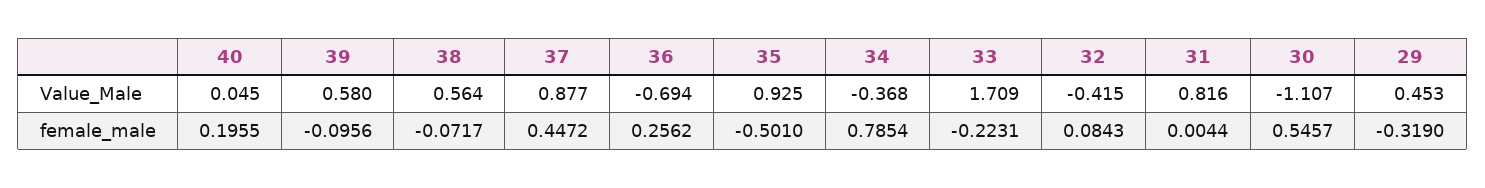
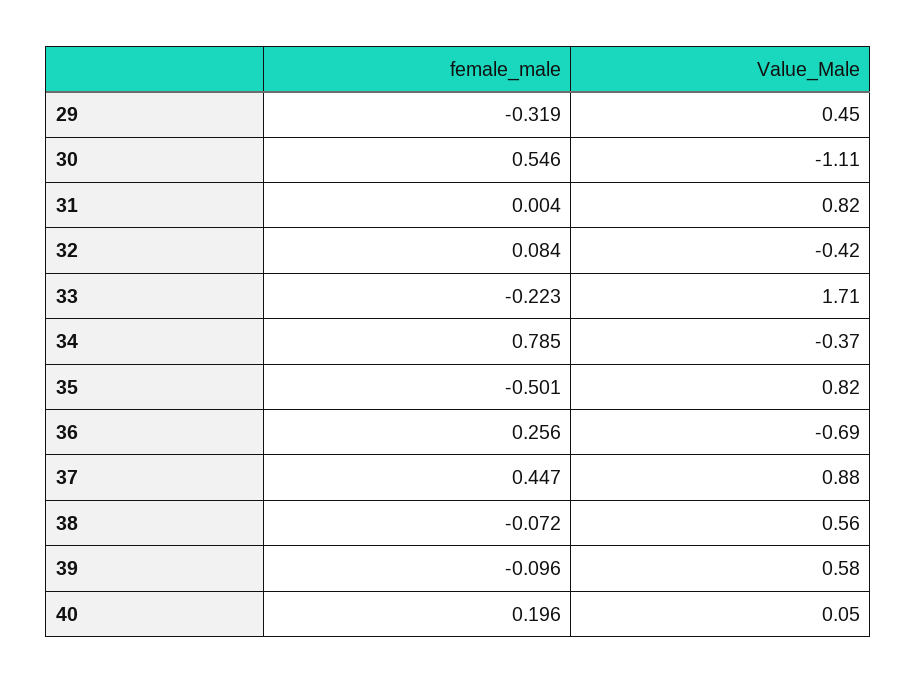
35, Value_Male: 0.925 -> 0.82

